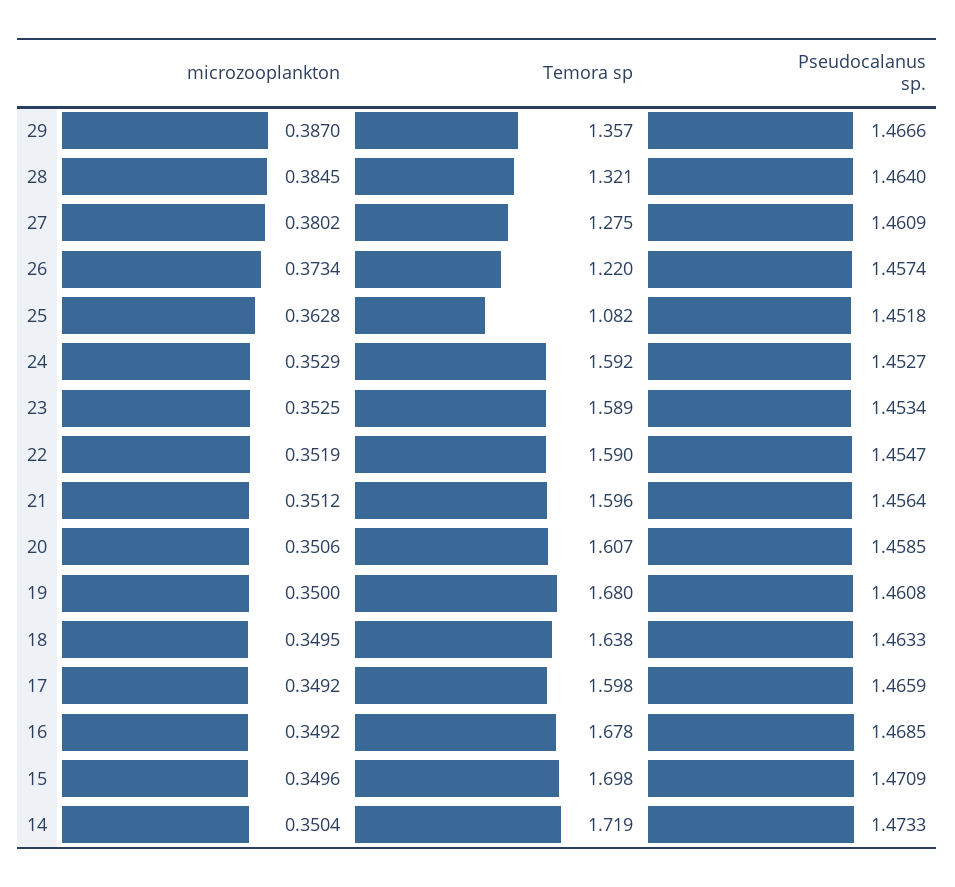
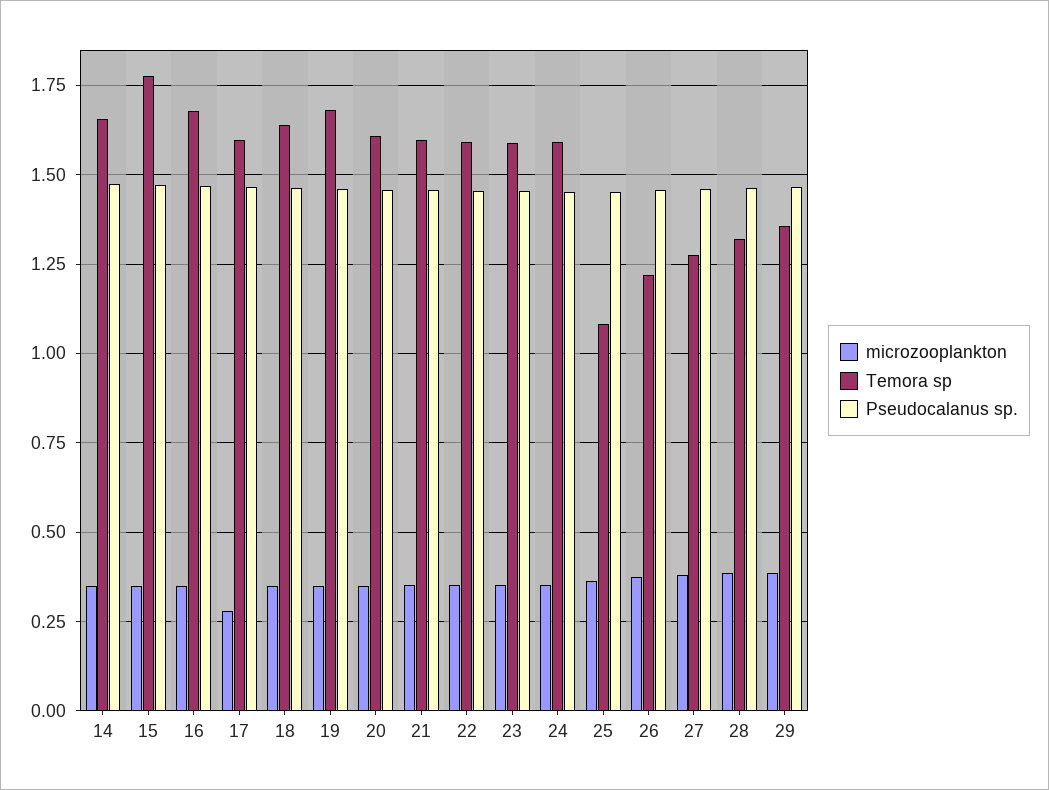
microzooplankton, 17: 0.3492 -> 0.275
Temora sp, 15: 1.698 -> 1.775
Temora sp, 14: 1.719 -> 1.65

